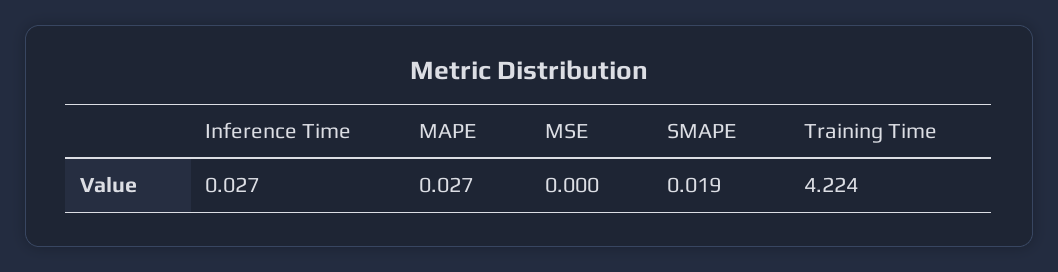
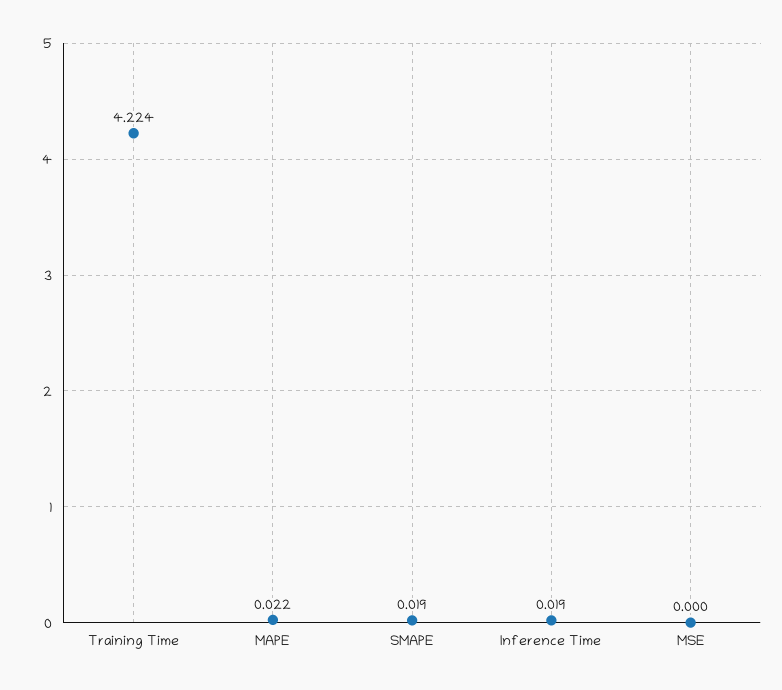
Inference Time: 0.027 -> 0.019
MAPE: 0.027 -> 0.022

